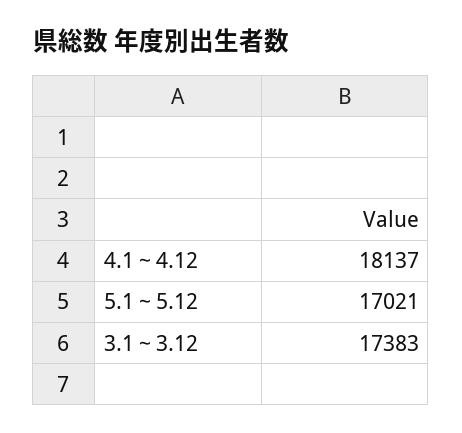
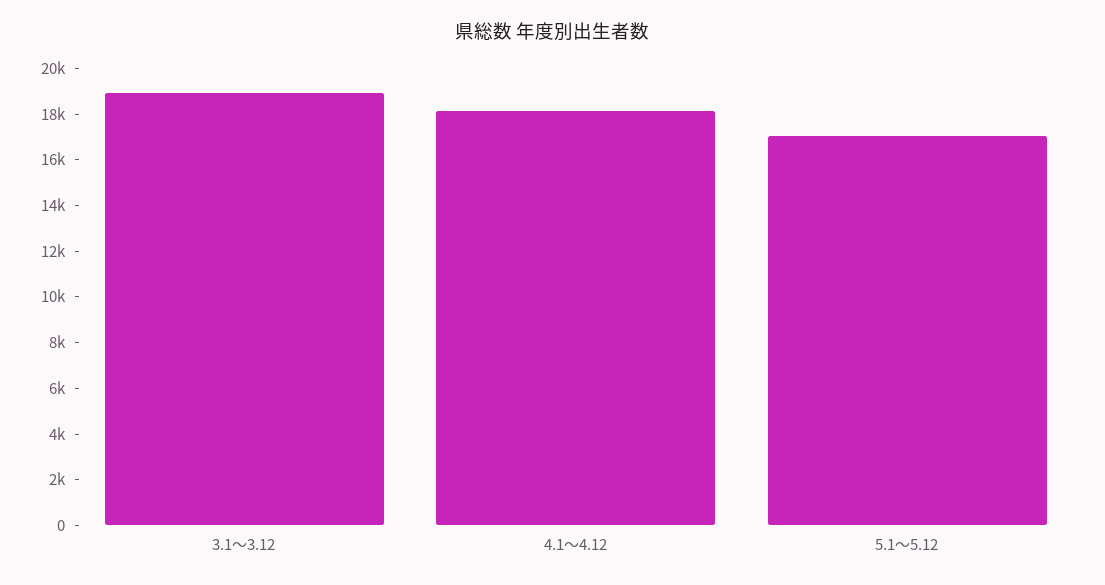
3.1～3.12: 17383 -> 19000

